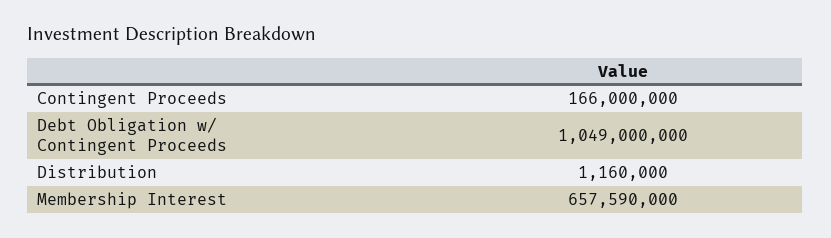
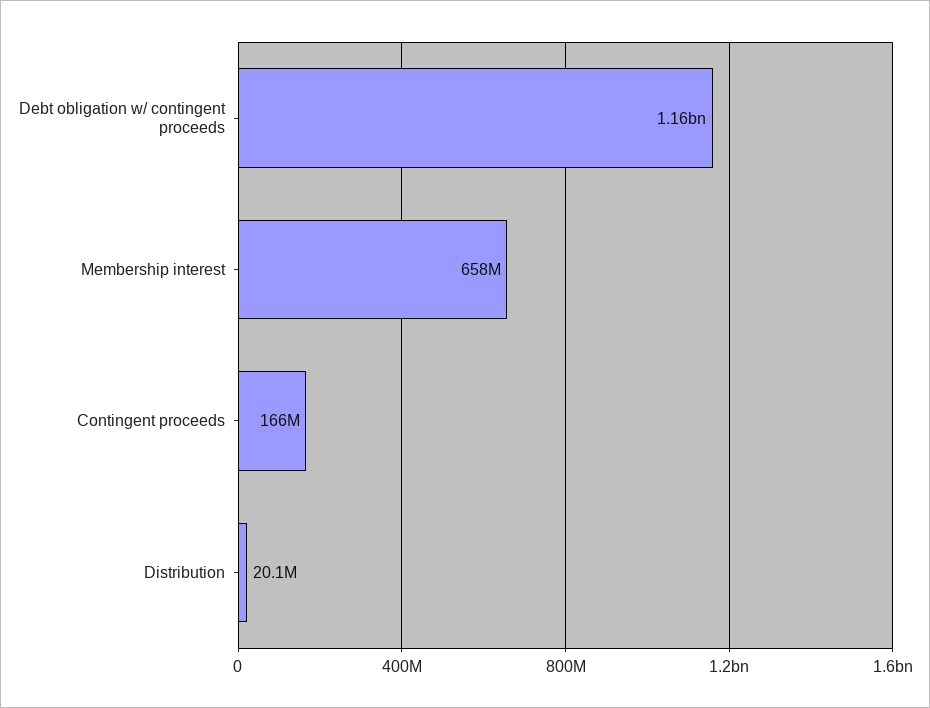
Debt Obligation w/ Contingent Proceeds: 1049000000 -> 1160000000
Distribution: 1160000 -> 20100000

